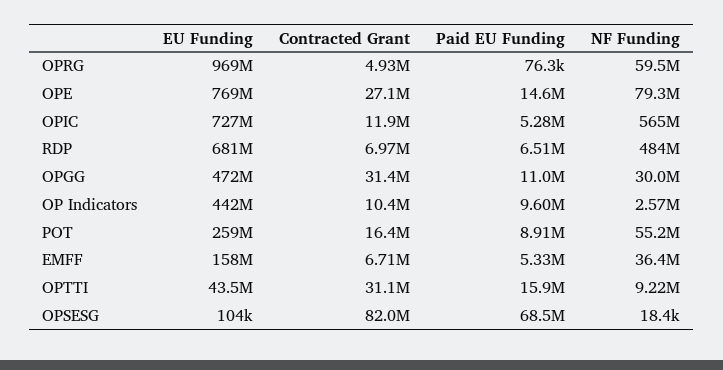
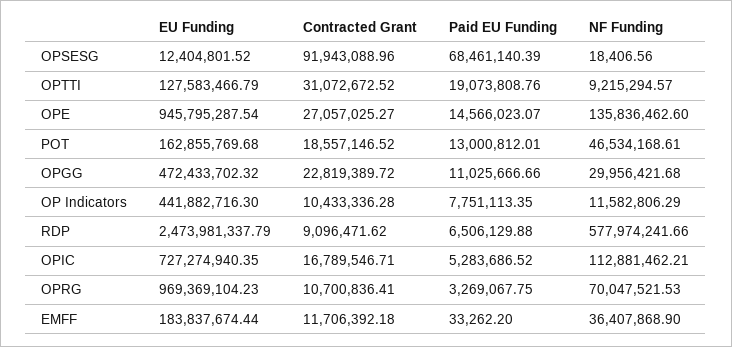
Contracted Grant, OPRG: 4930000 -> 10700836.41
Paid EU Funding, OPRG: 76300 -> 3269067.75
NF Funding, OPRG: 59500000 -> 70047521.53
EU Funding, OPE: 769000000 -> 945795287.54
NF Funding, OPE: 79300000 -> 135836462.6
Contracted Grant, OPIC: 11900000 -> 16789546.71
NF Funding, OPIC: 565000000 -> 112881462.21
EU Funding, RDP: 681000000 -> 2473981337.79
Contracted Grant, RDP: 6970000 -> 9096471.62
NF Funding, RDP: 484000000 -> 577974241.66
Contracted Grant, OPGG: 31400000 -> 22819389.72
Paid EU Funding, OP Indicators: 9600000 -> 7751113.35
NF Funding, OP Indicators: 2570000 -> 11582806.29
EU Funding, POT: 259000000 -> 162855769.68
Contracted Grant, POT: 16400000 -> 18557146.52
Paid EU Funding, POT: 8910000 -> 13000812.01
NF Funding, POT: 55200000 -> 46534168.61
EU Funding, EMFF: 158000000 -> 183837674.44
Contracted Grant, EMFF: 6710000 -> 11706392.18
Paid EU Funding, EMFF: 5330000 -> 33262.2
EU Funding, OPTTI: 43500000 -> 127583466.79
Paid EU Funding, OPTTI: 15900000 -> 19073808.76
EU Funding, OPSESG: 104000 -> 12404801.52
Contracted Grant, OPSESG: 82000000 -> 91943088.96

